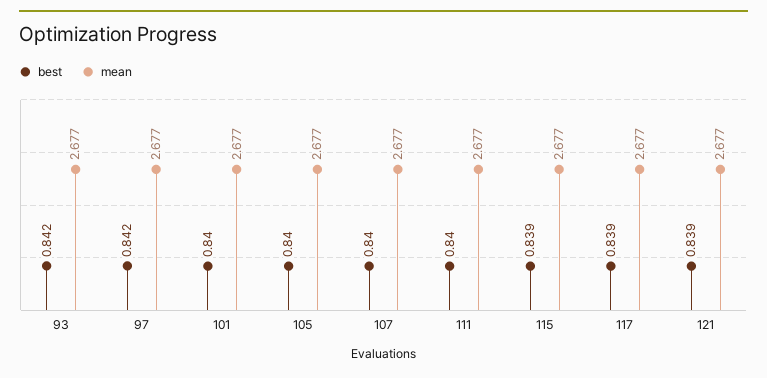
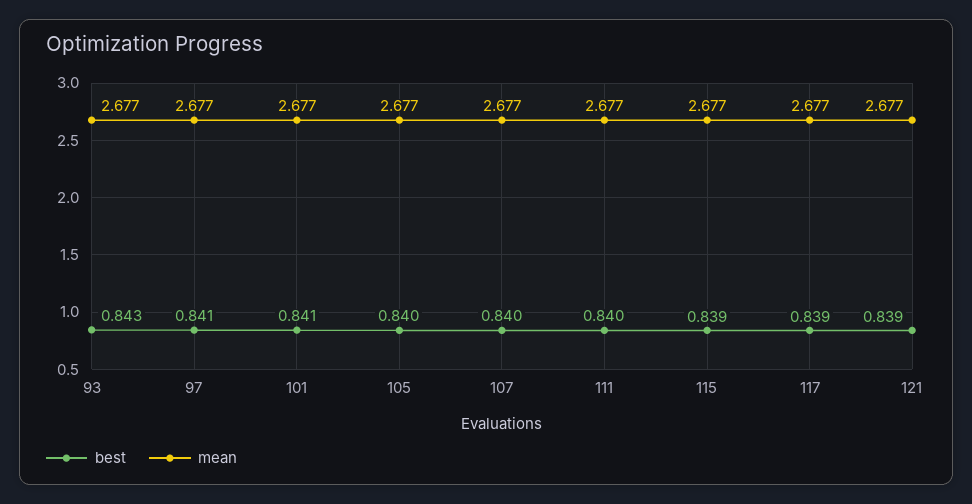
best, 93: 0.842 -> 0.843
best, 97: 0.842 -> 0.841
best, 101: 0.84 -> 0.841

